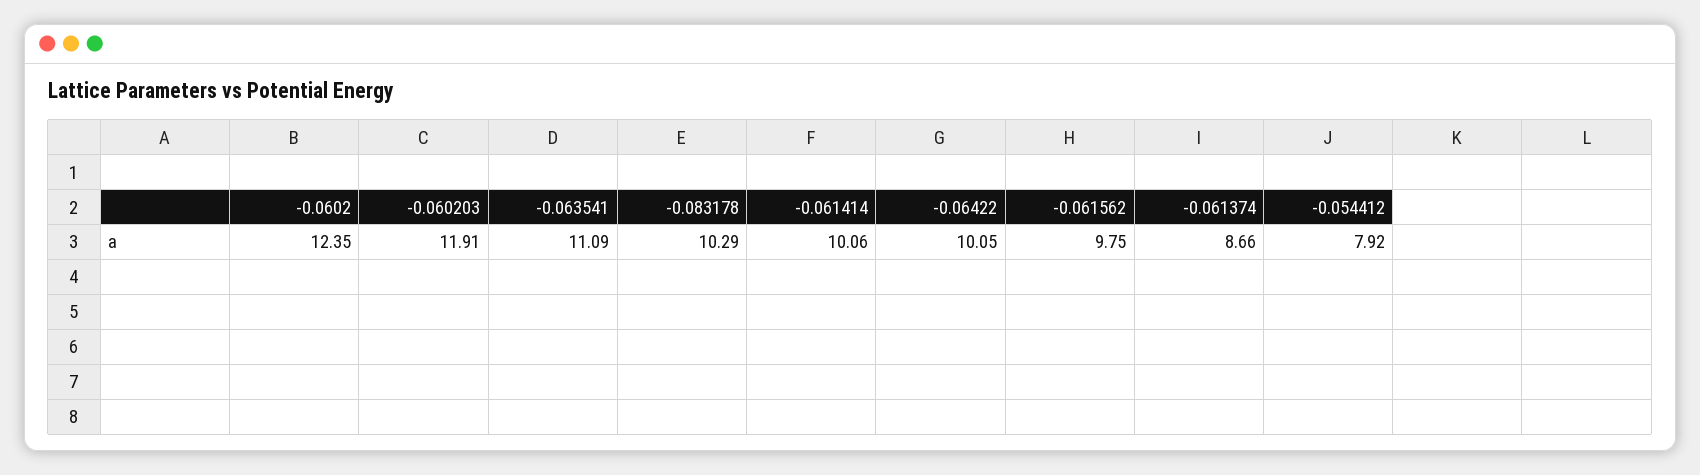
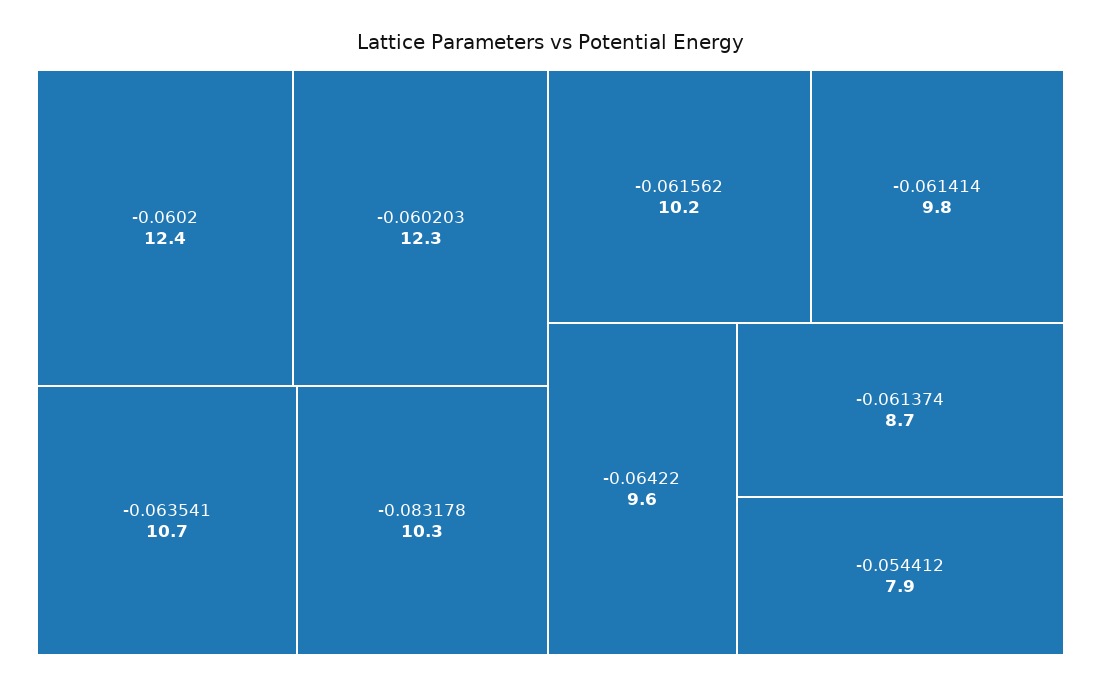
-0.060203: 11.91 -> 12.3
-0.063541: 11.09 -> 10.7
-0.061414: 10.06 -> 9.8
-0.06422: 10.05 -> 9.6
-0.061562: 9.75 -> 10.2

